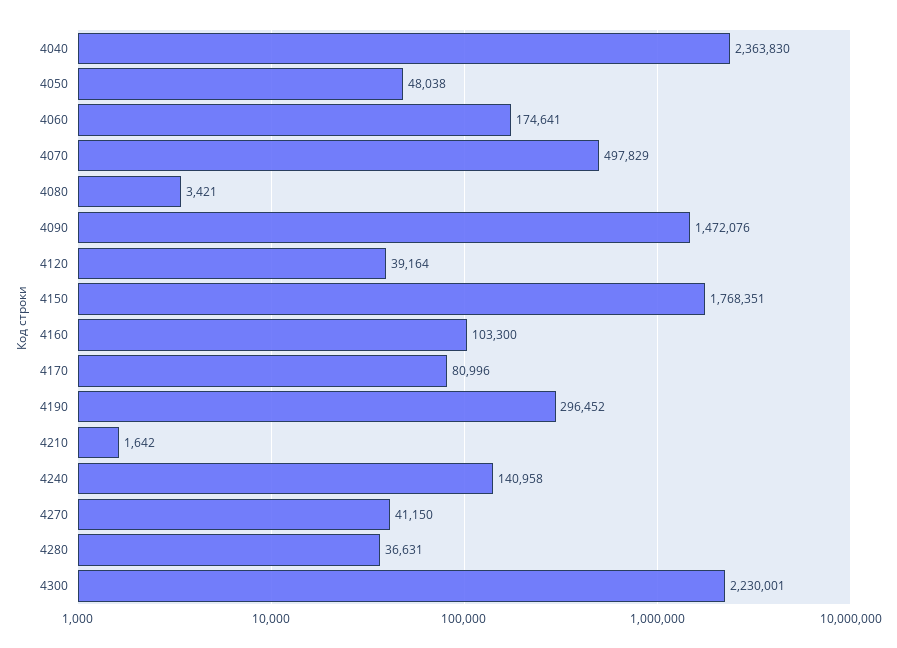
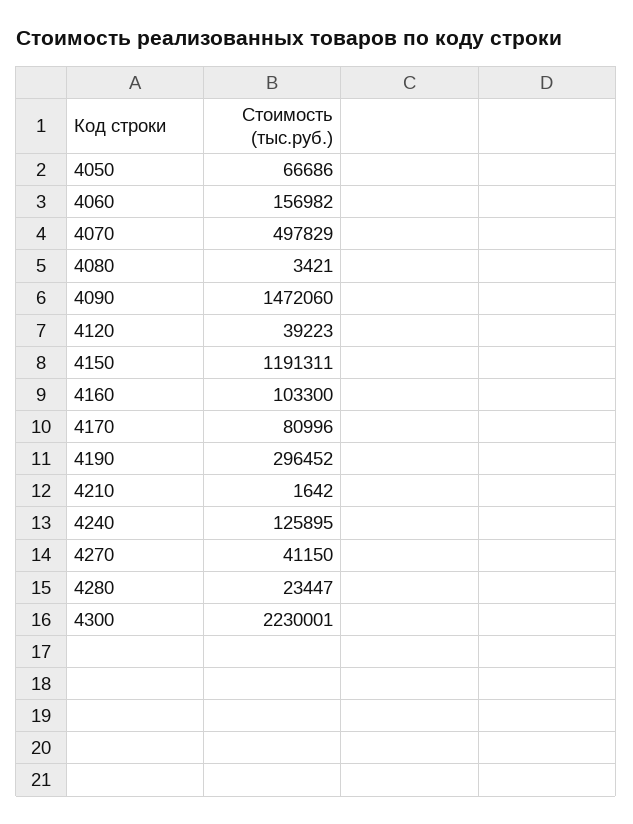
4040: 2363830 -> none
4050: 48038 -> 66686
4060: 174641 -> 156982
4090: 1472076 -> 1472060
4120: 39164 -> 39223
4150: 1768351 -> 1191311
4240: 140958 -> 125895
4280: 36631 -> 23447

